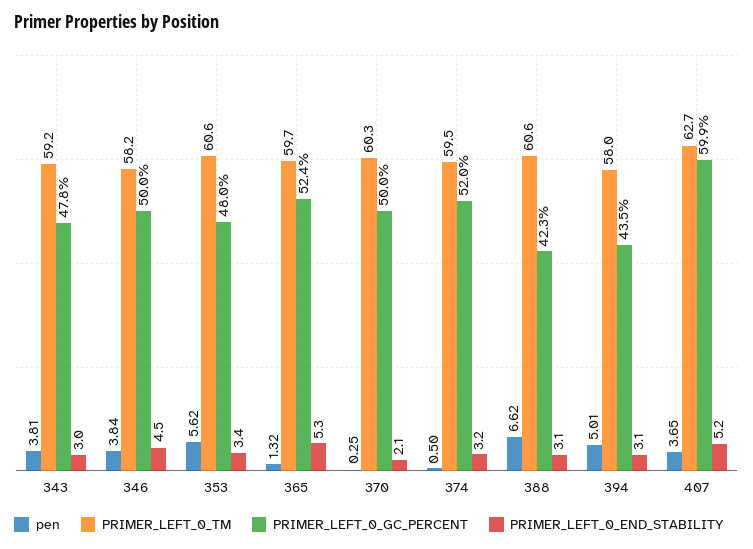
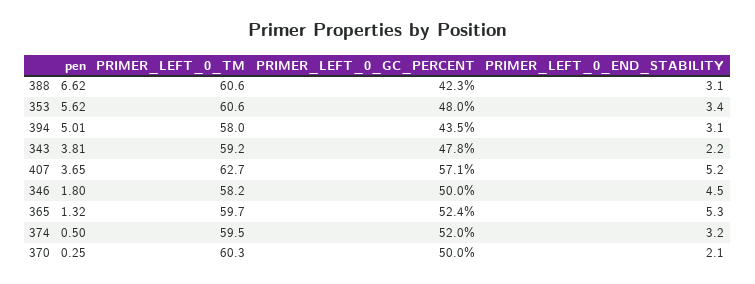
PRIMER_LEFT_0_END_STABILITY, 343: 3 -> 2.2
pen, 346: 3.84 -> 1.8
PRIMER_LEFT_0_GC_PERCENT, 407: 59.9 -> 57.1

